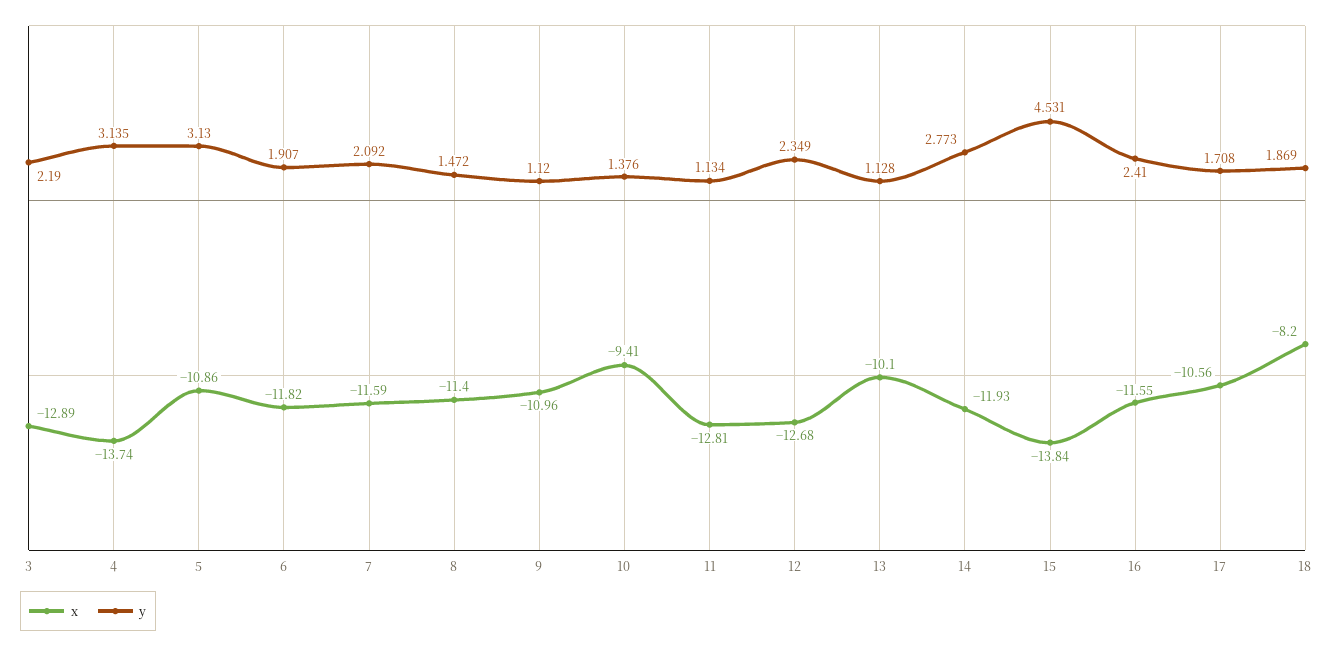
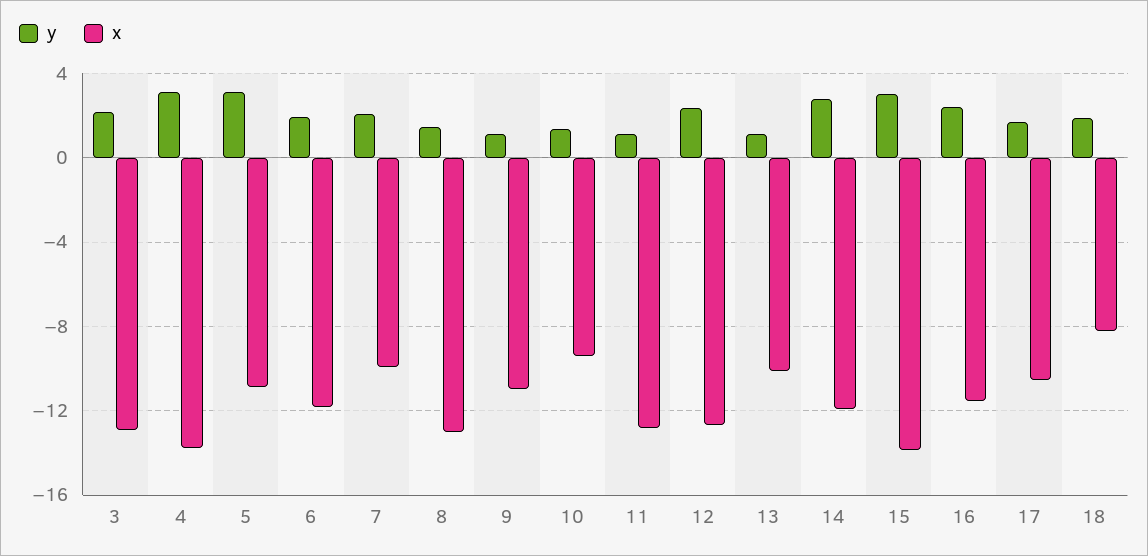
x, 7: -11.59 -> -10
x, 8: -11.4 -> -13
y, 15: 4.531 -> 3

